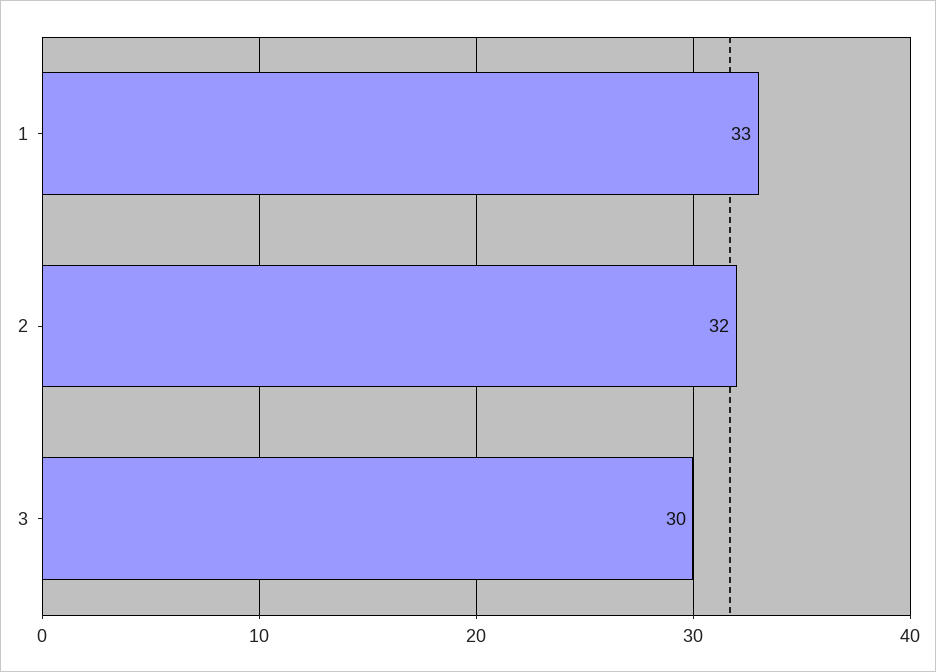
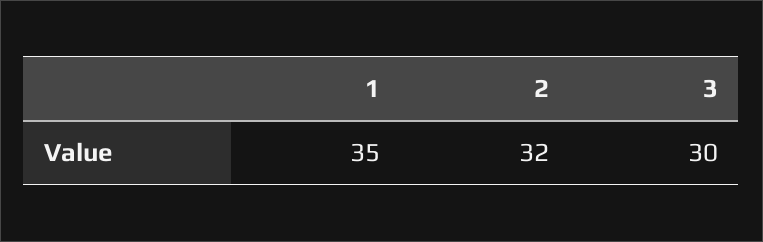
1: 33 -> 35

